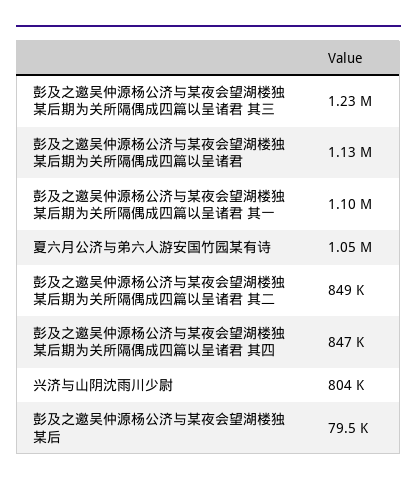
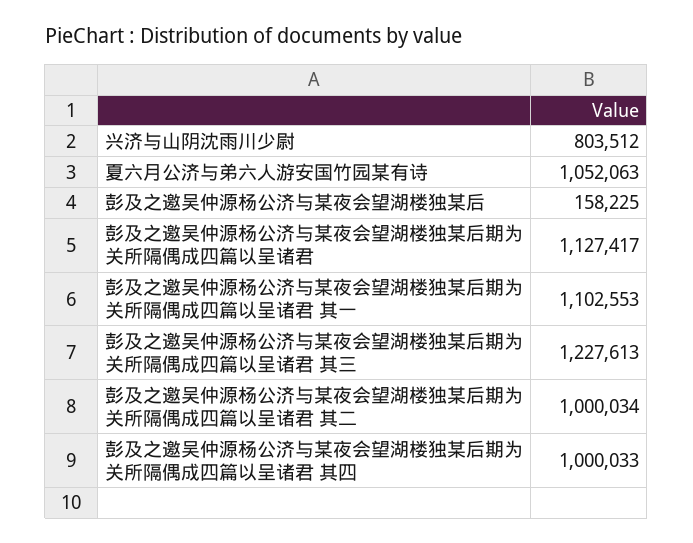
彭及之邀吴仲源杨公济与某夜会望湖楼独某后期为关所隔偶成四篇以呈诸君 其二: 849000 -> 1000034
彭及之邀吴仲源杨公济与某夜会望湖楼独某后期为关所隔偶成四篇以呈诸君 其四: 847000 -> 1000033
彭及之邀吴仲源杨公济与某夜会望湖楼独某后: 79500 -> 158225

